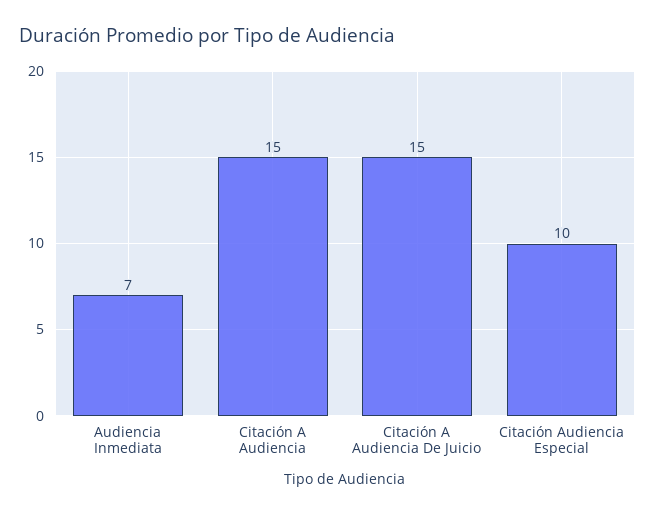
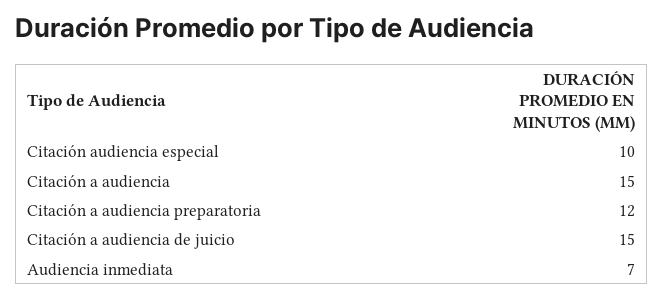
Citación a audiencia preparatoria: none -> 12

